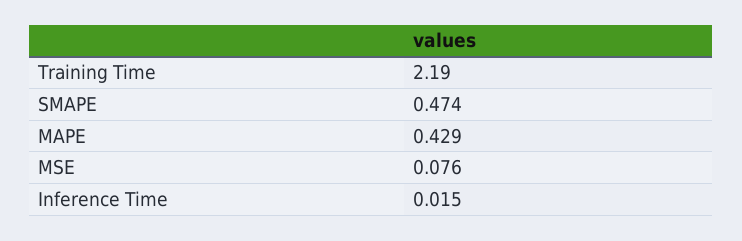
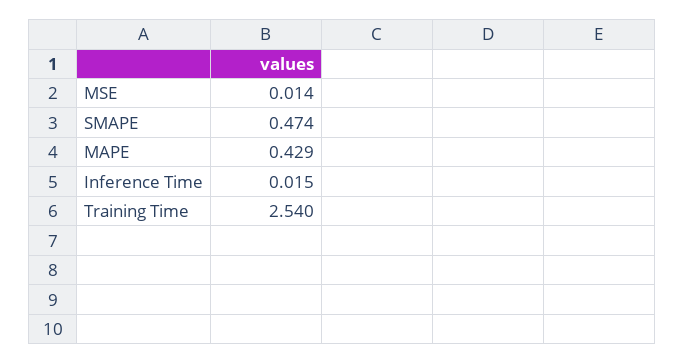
Training Time: 2.19 -> 2.54
MSE: 0.076 -> 0.014

